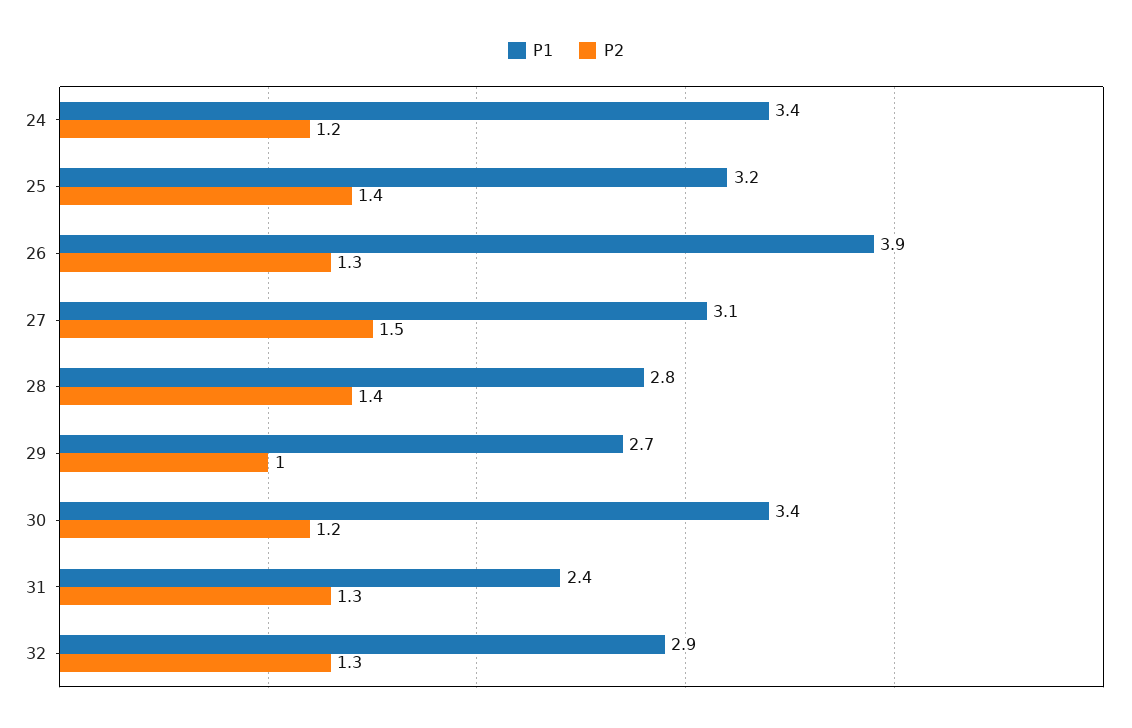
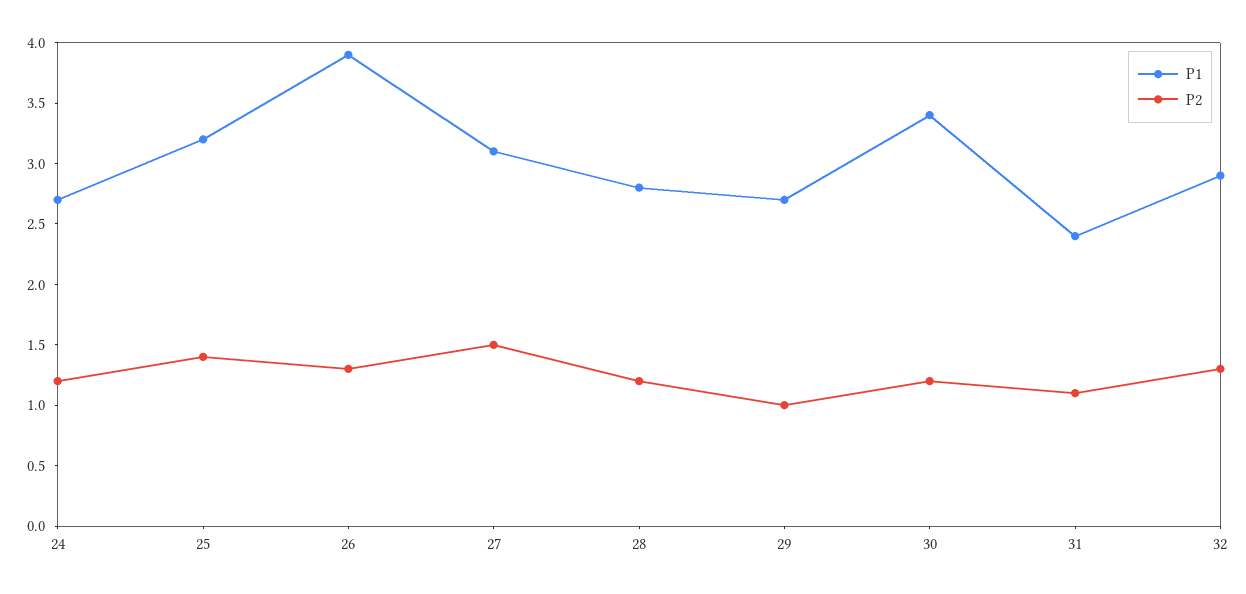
P1, 24: 3.4 -> 2.7
P2, 28: 1.4 -> 1.2
P2, 31: 1.3 -> 1.1

